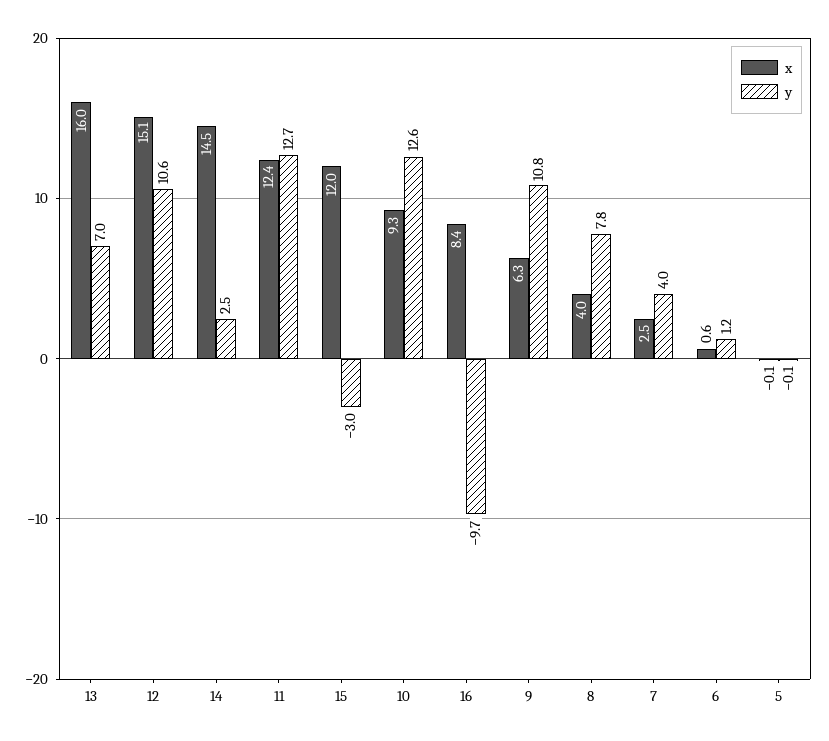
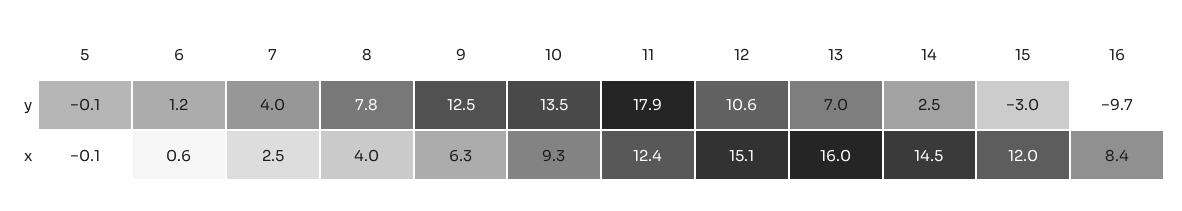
y, 11: 12.7 -> 17.9
y, 10: 12.6 -> 13.5
y, 9: 10.8 -> 12.5

